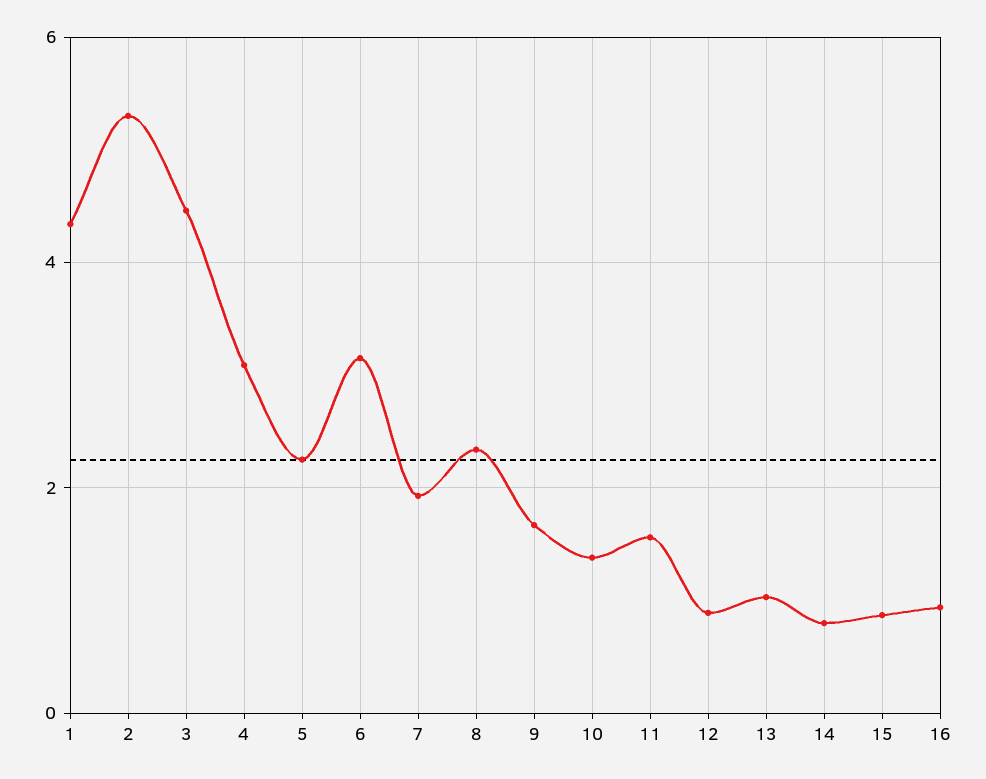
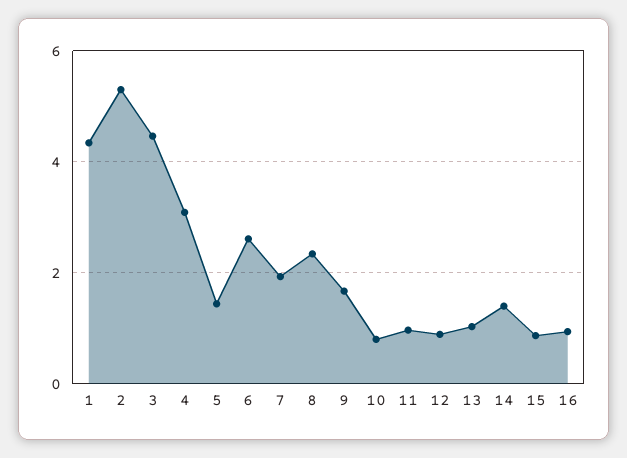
5: 2.2 -> 1.4
6: 3.2 -> 2.6
10: 1.4 -> 0.8
11: 1.6 -> 1
14: 0.8 -> 1.4

